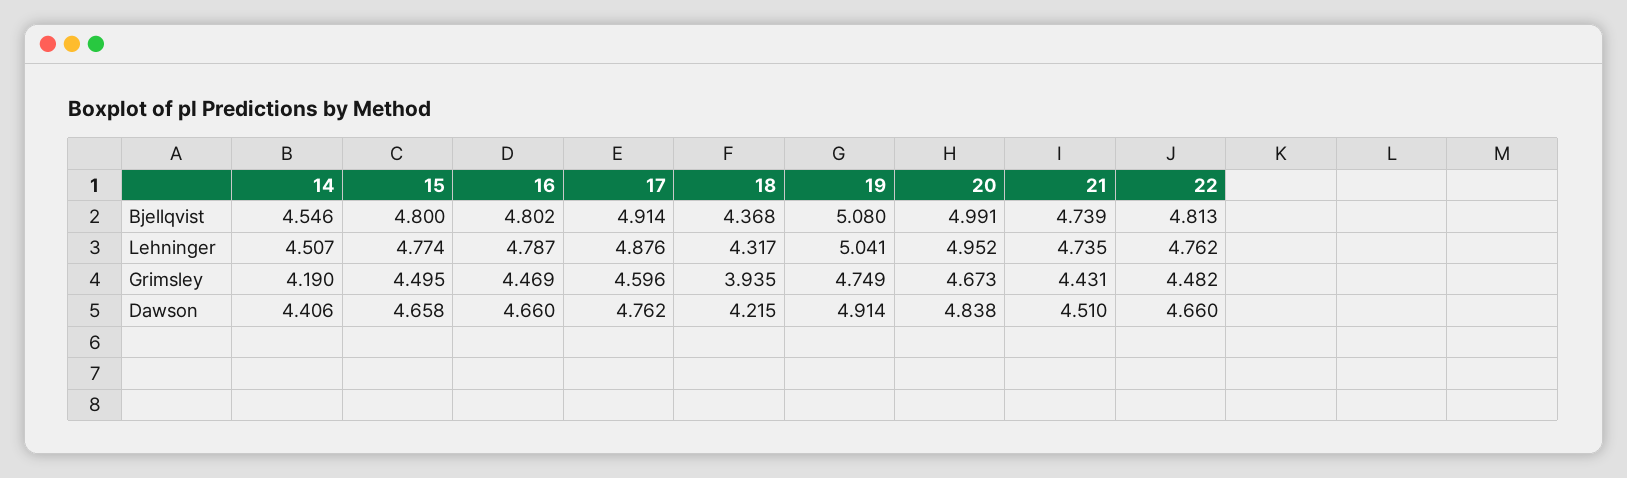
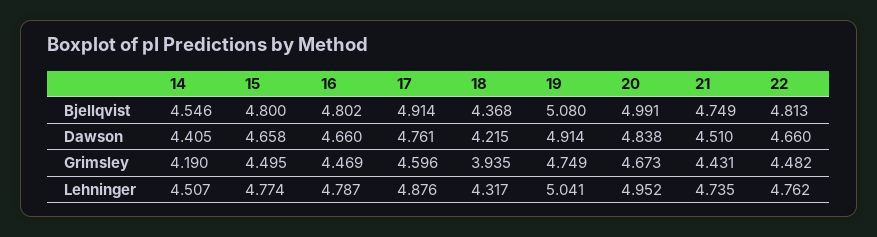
21, Bjellqvist: 4.739 -> 4.749
14, Dawson: 4.406 -> 4.405
17, Dawson: 4.762 -> 4.761

